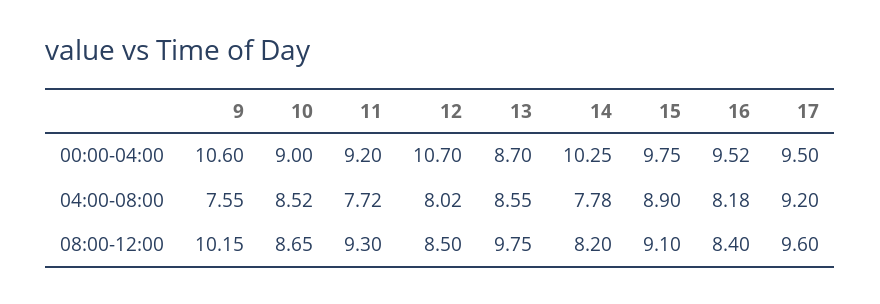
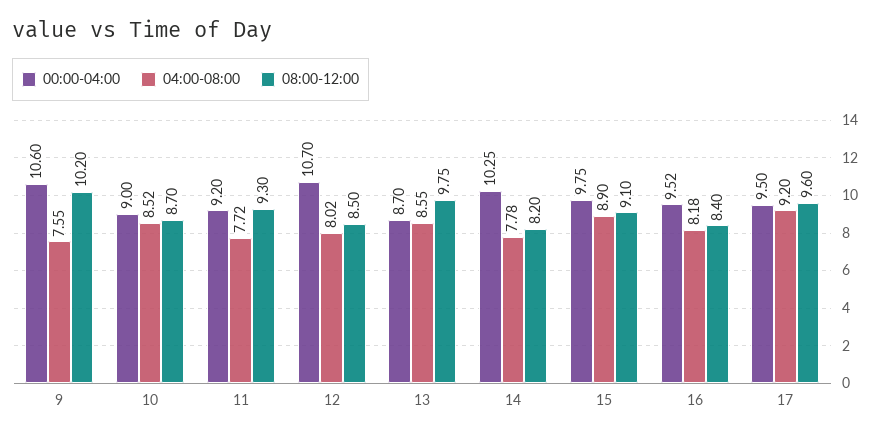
08:00-12:00, 9: 10.15 -> 10.2
08:00-12:00, 10: 8.65 -> 8.7

